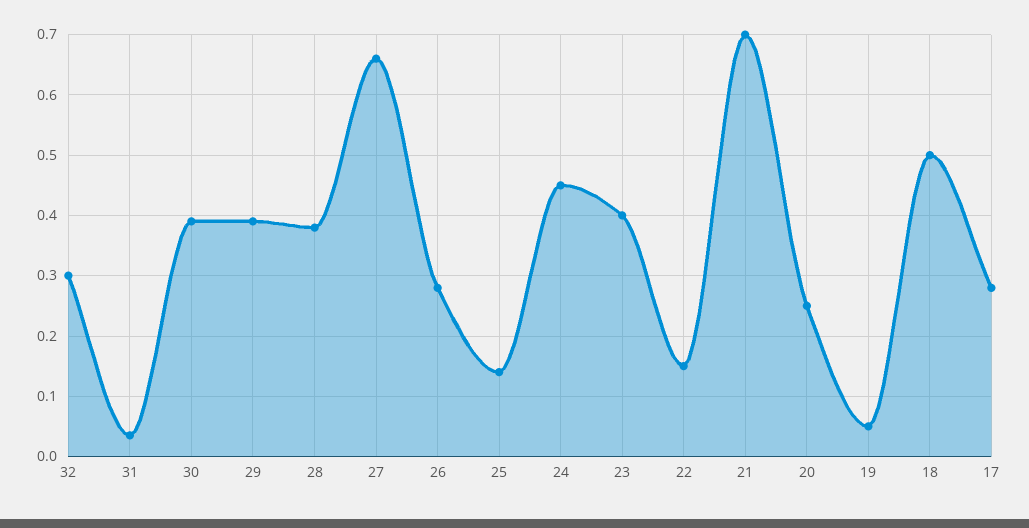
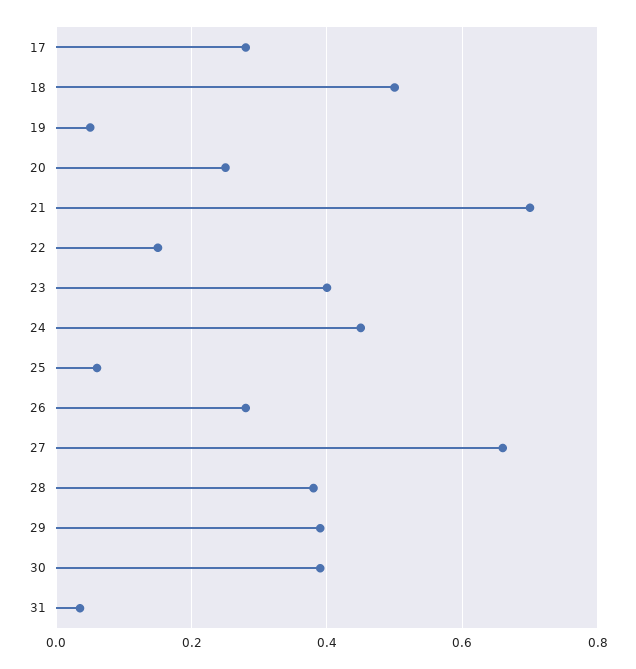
32: 0.3 -> none
25: 0.14 -> 0.06

